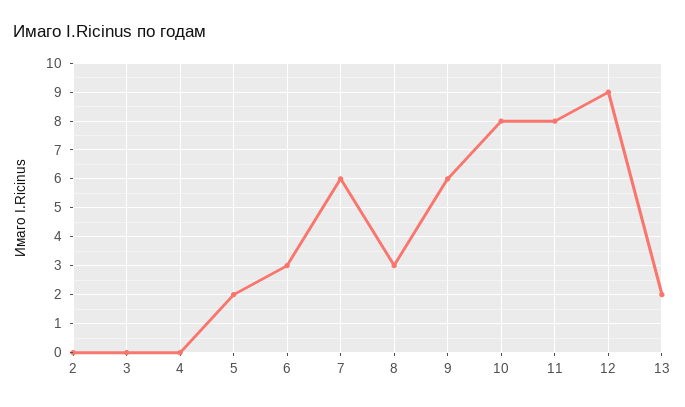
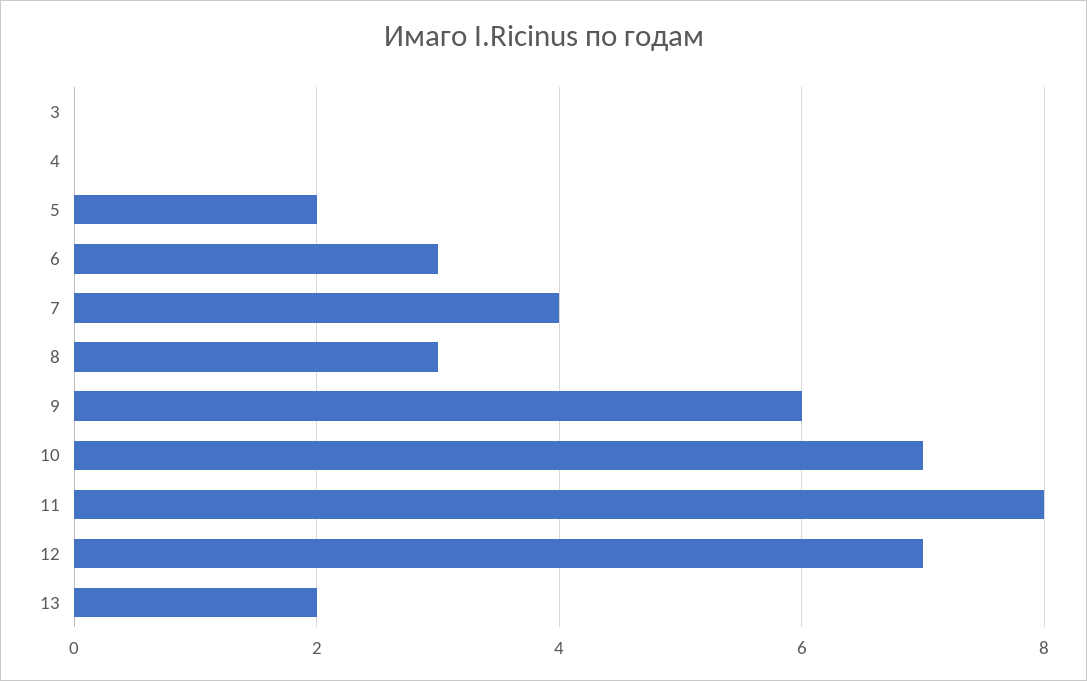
2: 0 -> none
7: 6 -> 4
10: 8 -> 7
12: 9 -> 7

